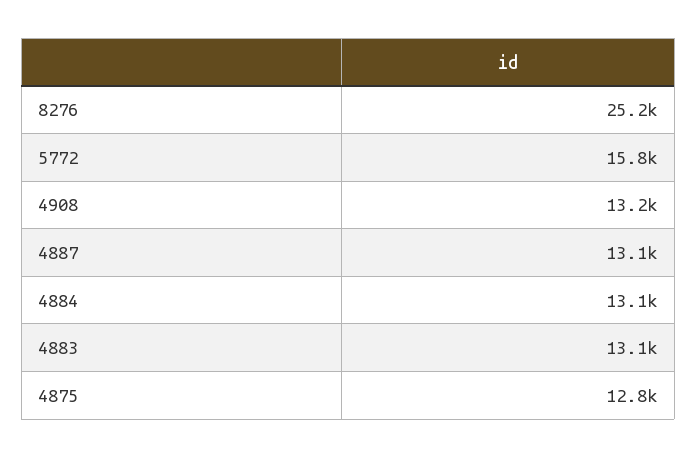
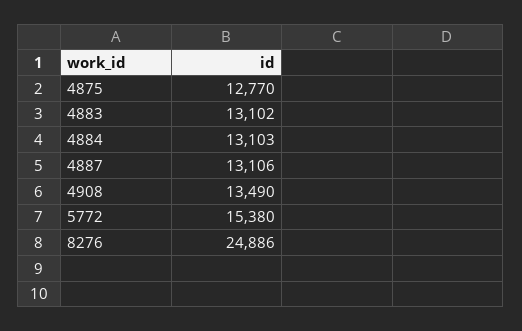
8276: 25200 -> 24886
5772: 15800 -> 15380
4908: 13200 -> 13490

